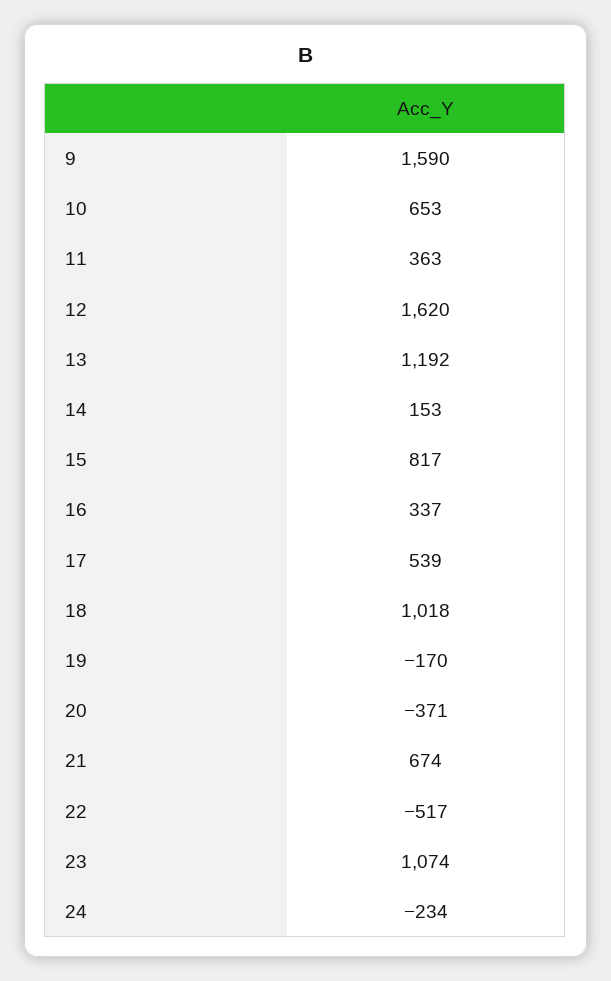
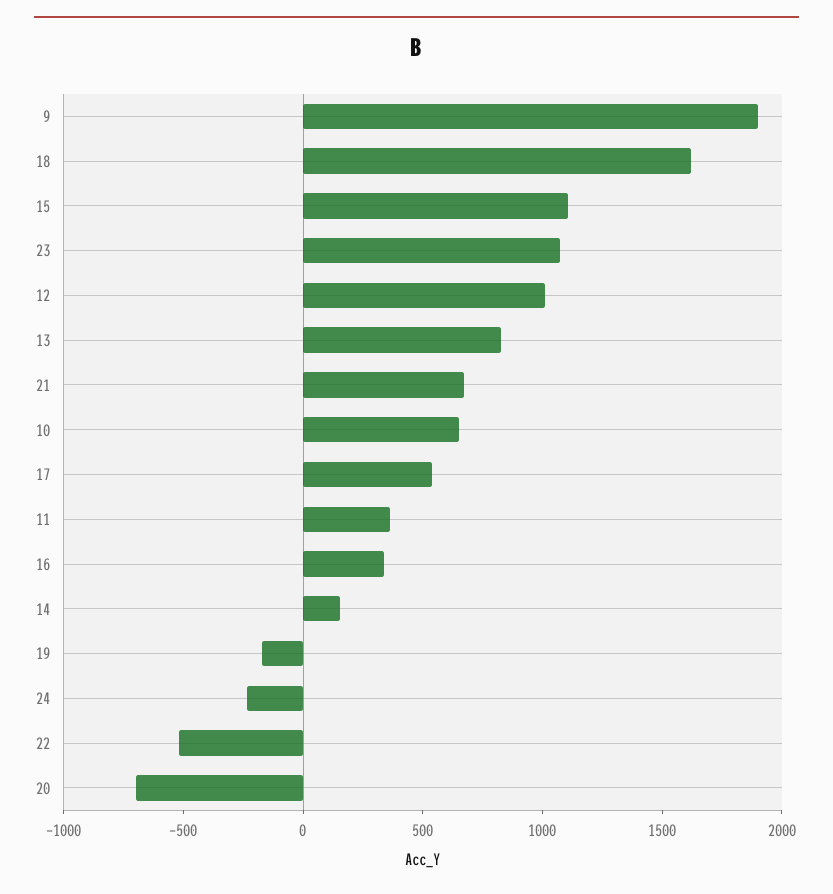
9: 1590 -> 1900
12: 1620 -> 1000
13: 1192 -> 800
15: 817 -> 1100
18: 1018 -> 1600
20: -371 -> -700

